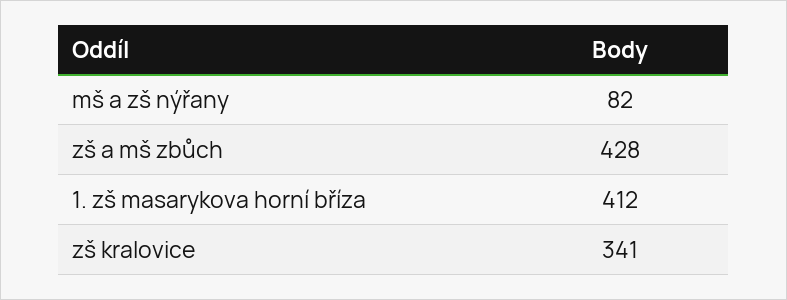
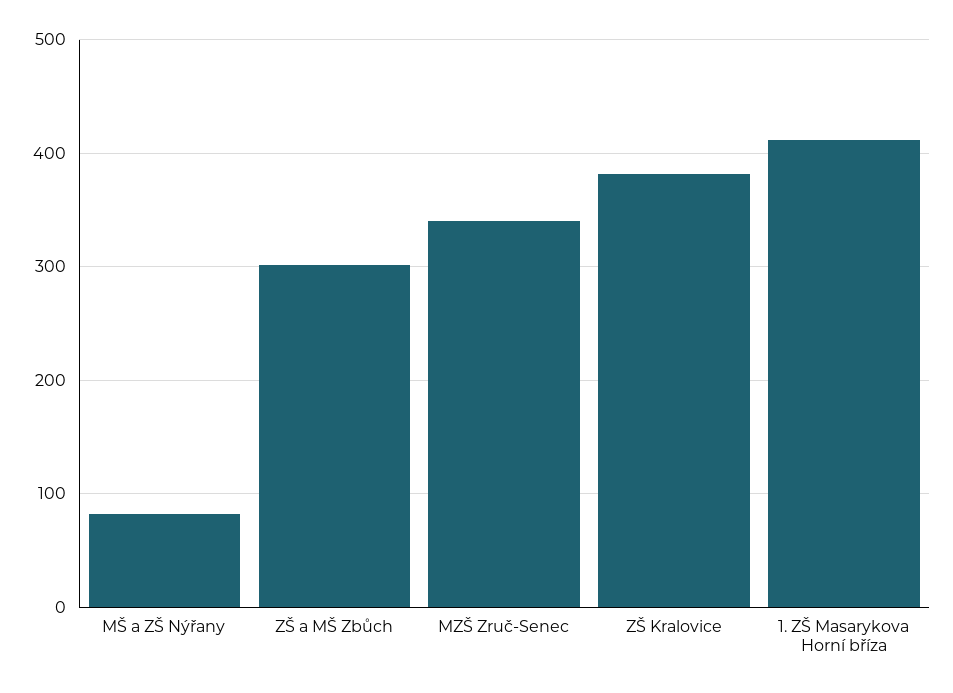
zš a mš zbůch: 428 -> 300
zš kralovice: 341 -> 380
MZŠ Zruč-Senec: none -> 340

